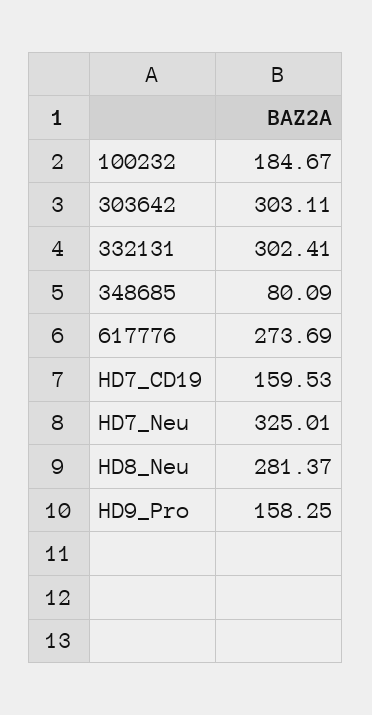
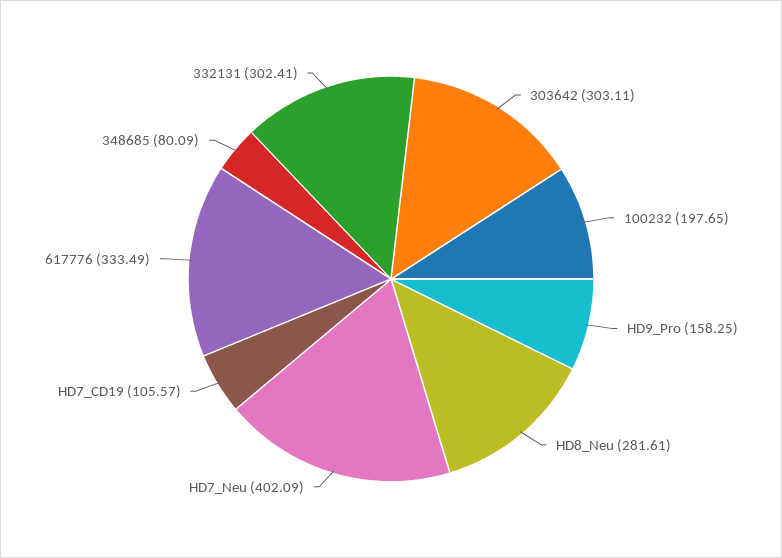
100232: 184.67 -> 197.65
617776: 273.69 -> 333.49
HD7_CD19: 159.53 -> 105.57
HD7_Neu: 325.01 -> 402.09
HD8_Neu: 281.37 -> 281.61

